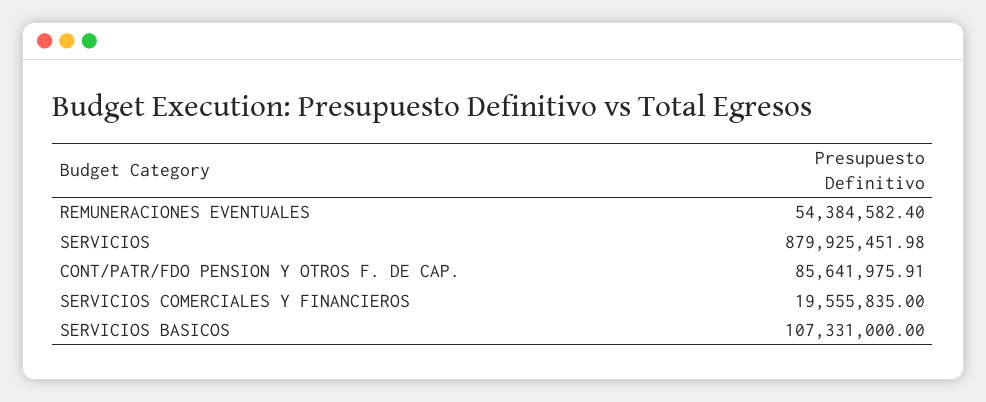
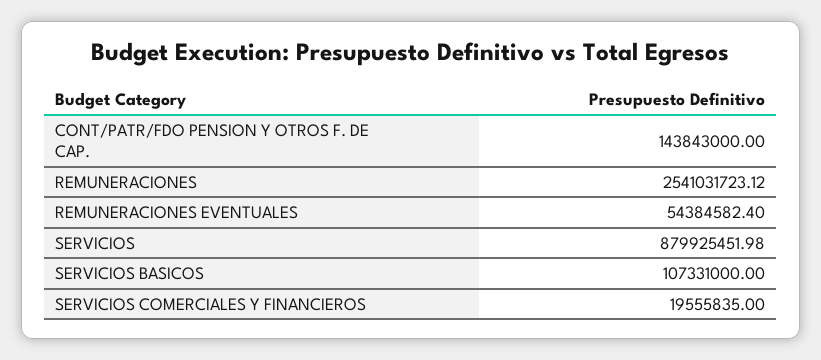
CONT/PATR/FDO PENSION Y OTROS F. DE CAP.: 85641975.91 -> 143843000
REMUNERACIONES: none -> 2541031723.12

